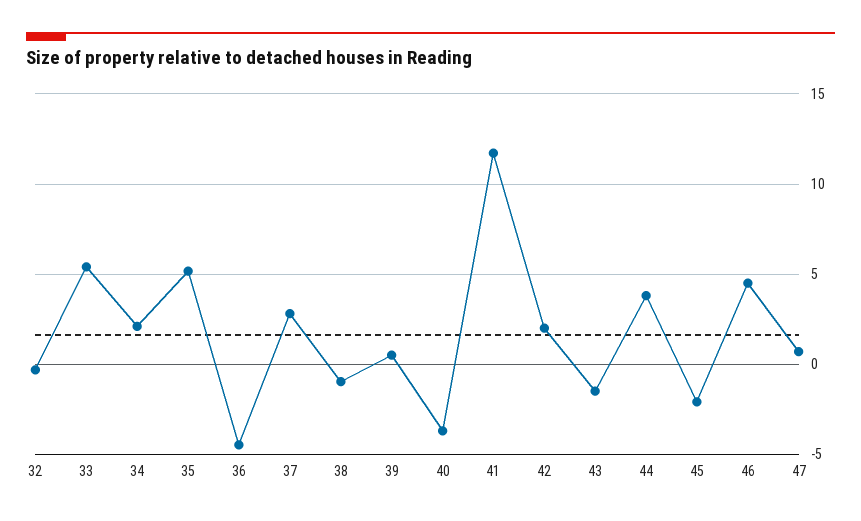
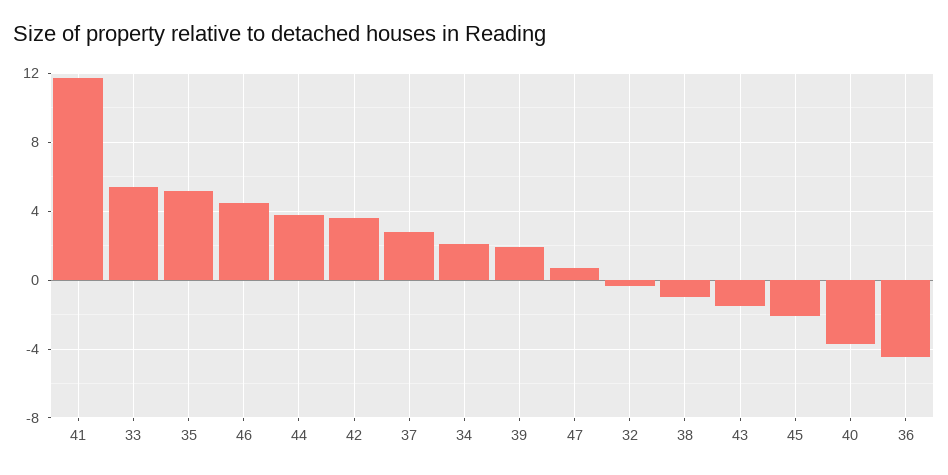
39: 0.5 -> 2
42: 2 -> 3.5

